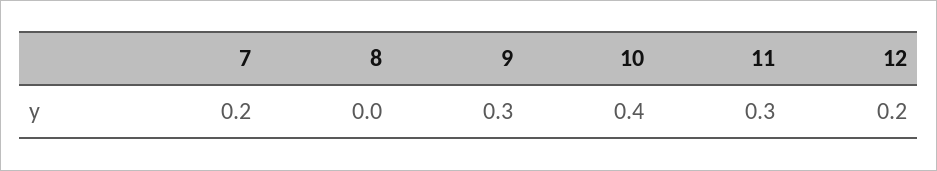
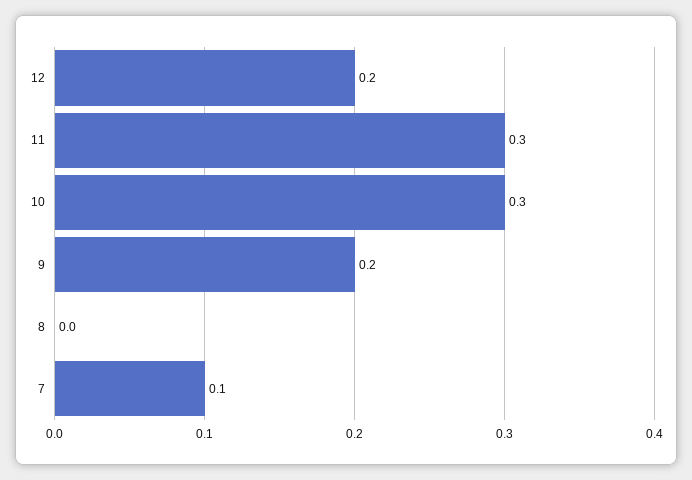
7: 0.2 -> 0.1
9: 0.3 -> 0.2
10: 0.4 -> 0.3

